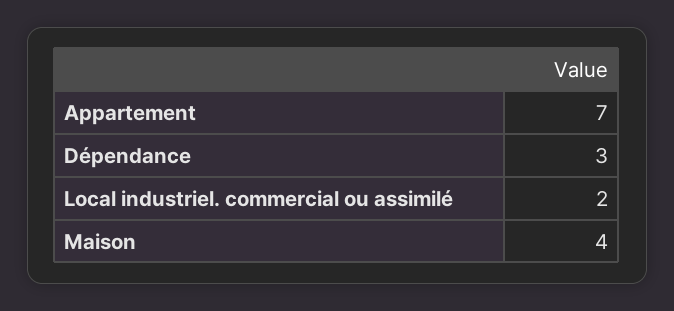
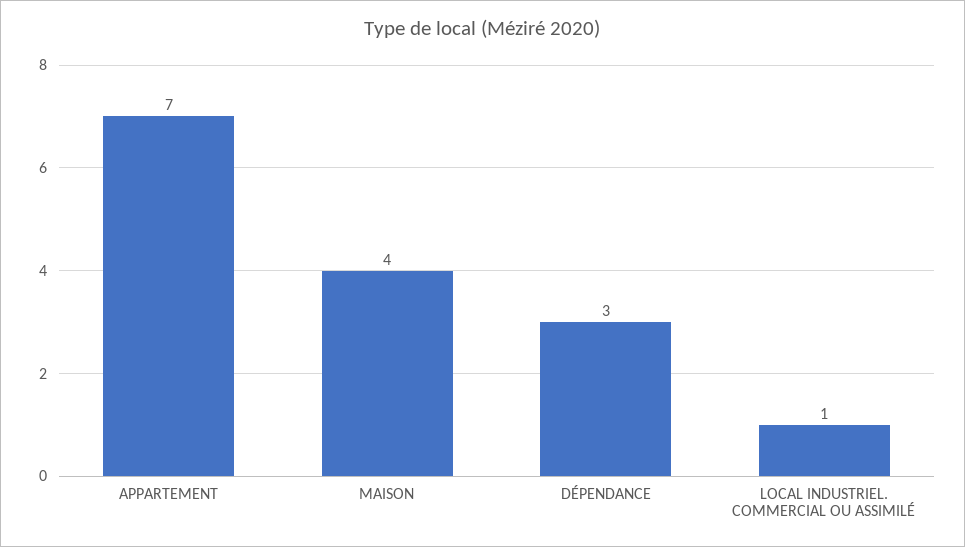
Local industriel. commercial ou assimilé: 2 -> 1

